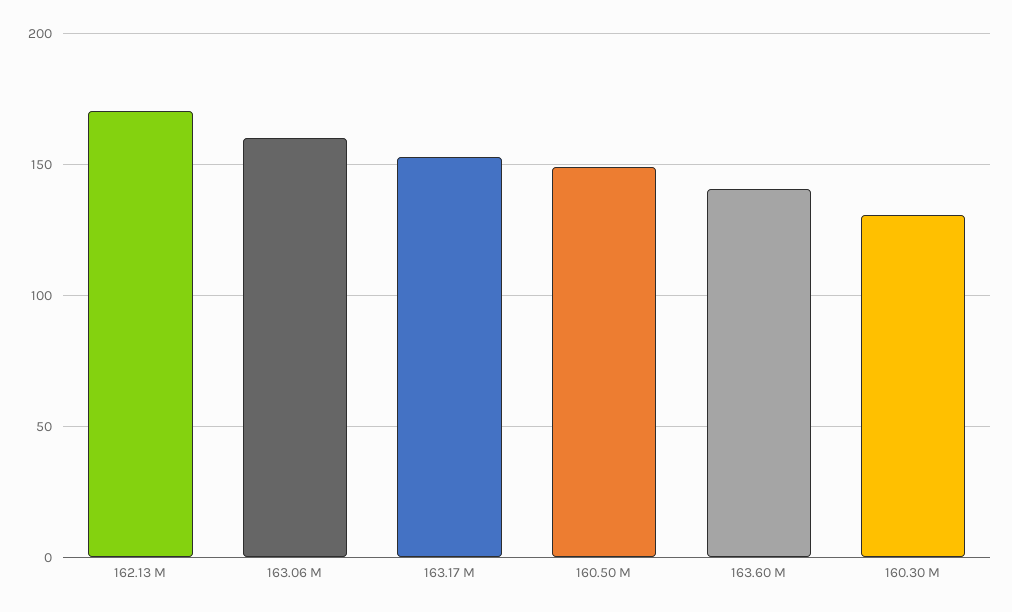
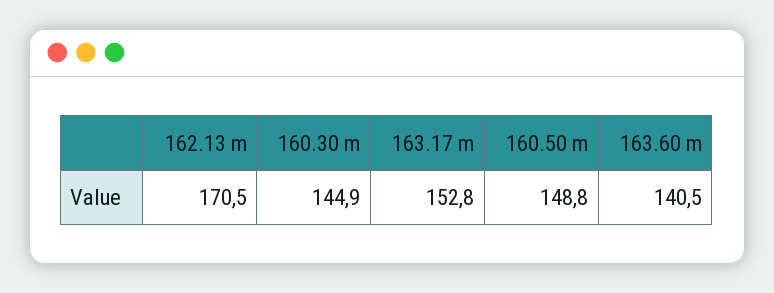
163.06 M: 160 -> none
160.30 M: 130 -> 144.9

